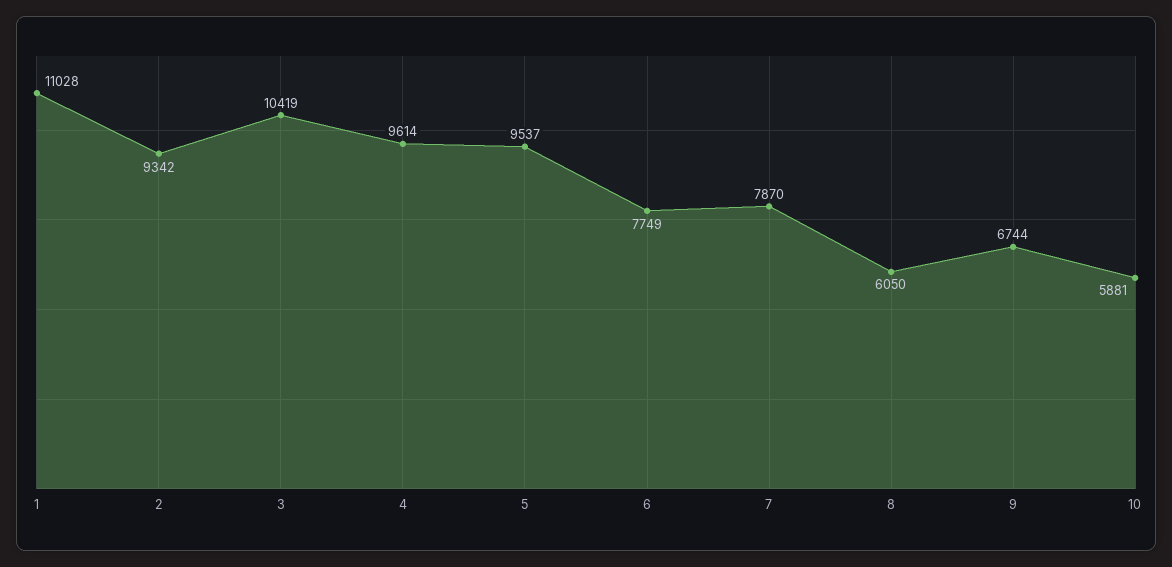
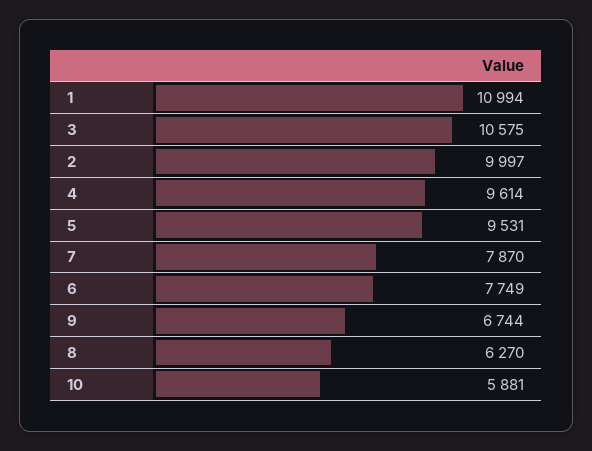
1: 11028 -> 10994
2: 9342 -> 9997
3: 10419 -> 10575
5: 9537 -> 9531
8: 6050 -> 6270

